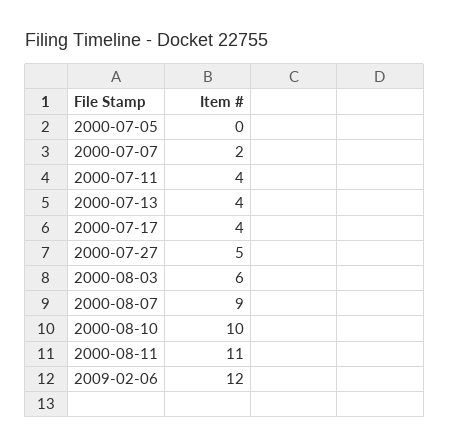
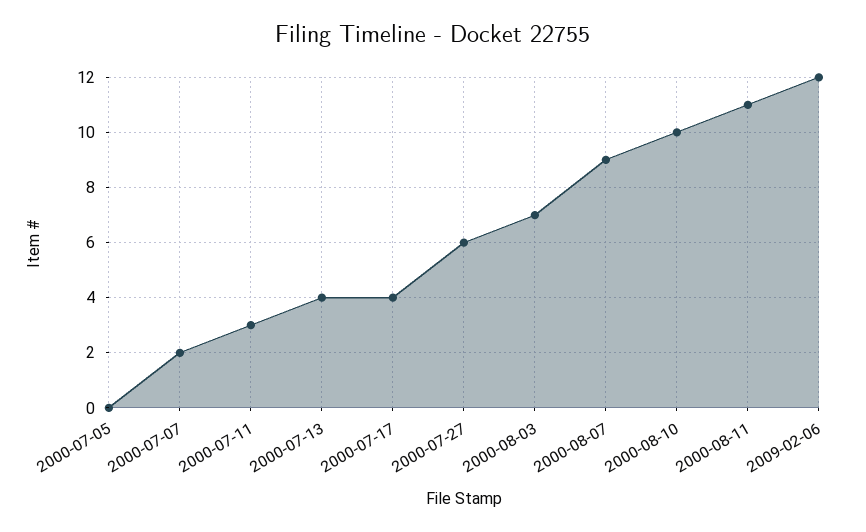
2000-07-11: 4 -> 3
2000-07-27: 5 -> 6
2000-08-03: 6 -> 7

